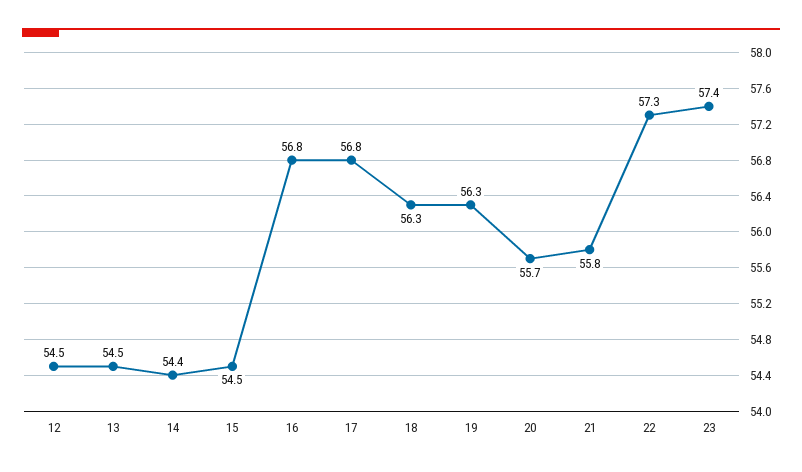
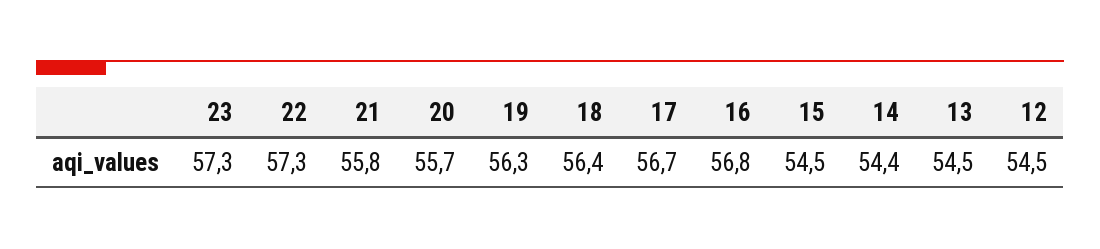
17: 56.8 -> 56.7
18: 56.3 -> 56.4
23: 57.4 -> 57.3

